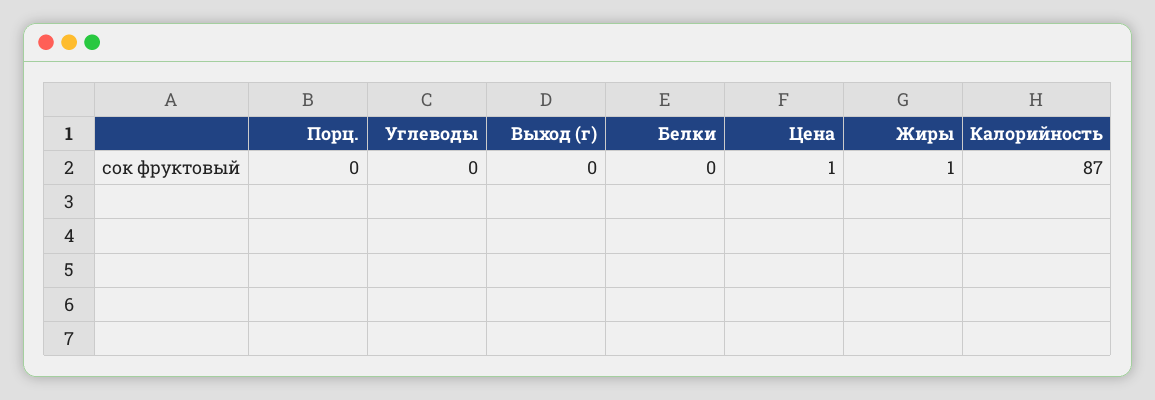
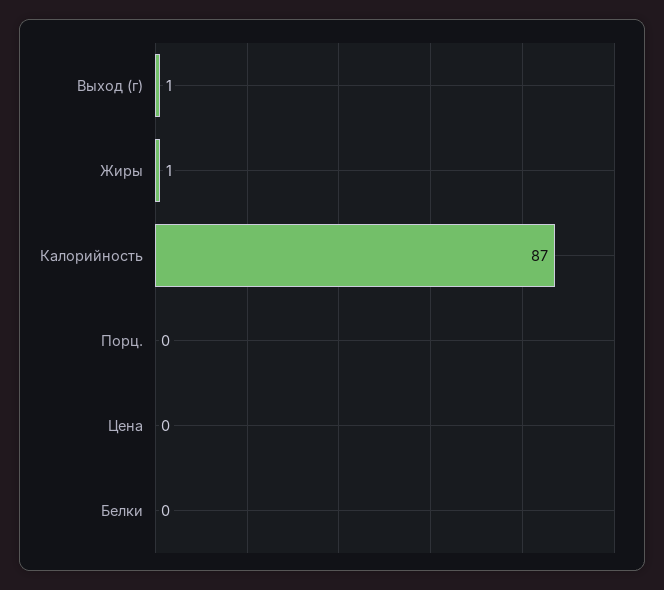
Углеводы: 0 -> none
Выход (г): 0 -> 1
Цена: 1 -> 0

